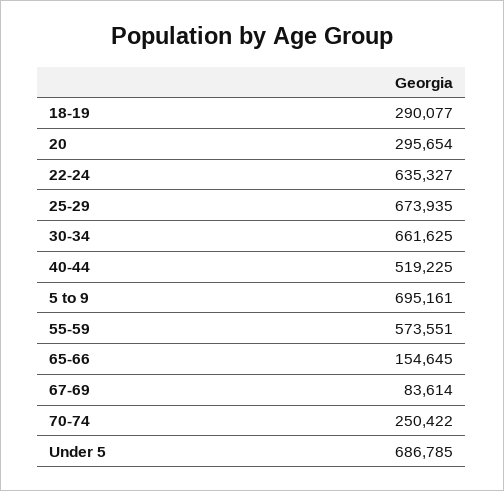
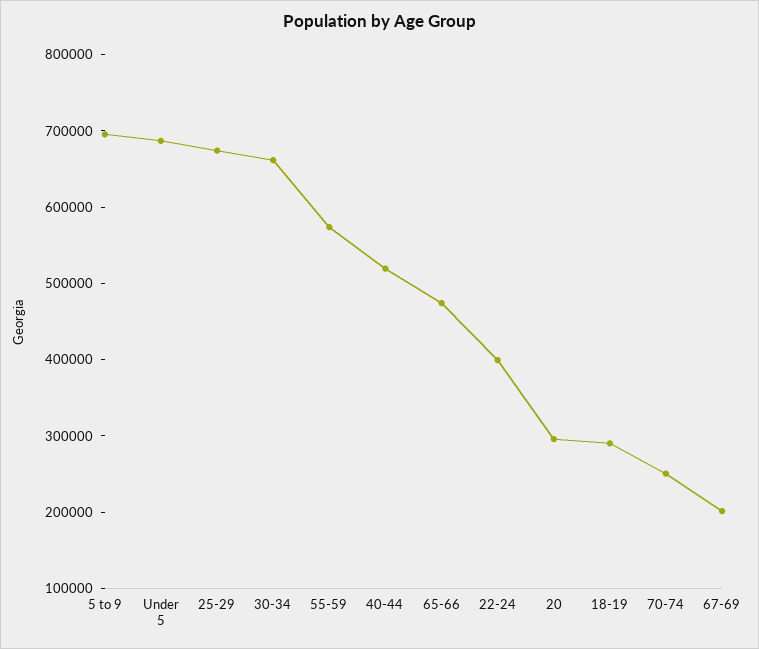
22-24: 635327 -> 400000
65-66: 154645 -> 480000
67-69: 83614 -> 200000

